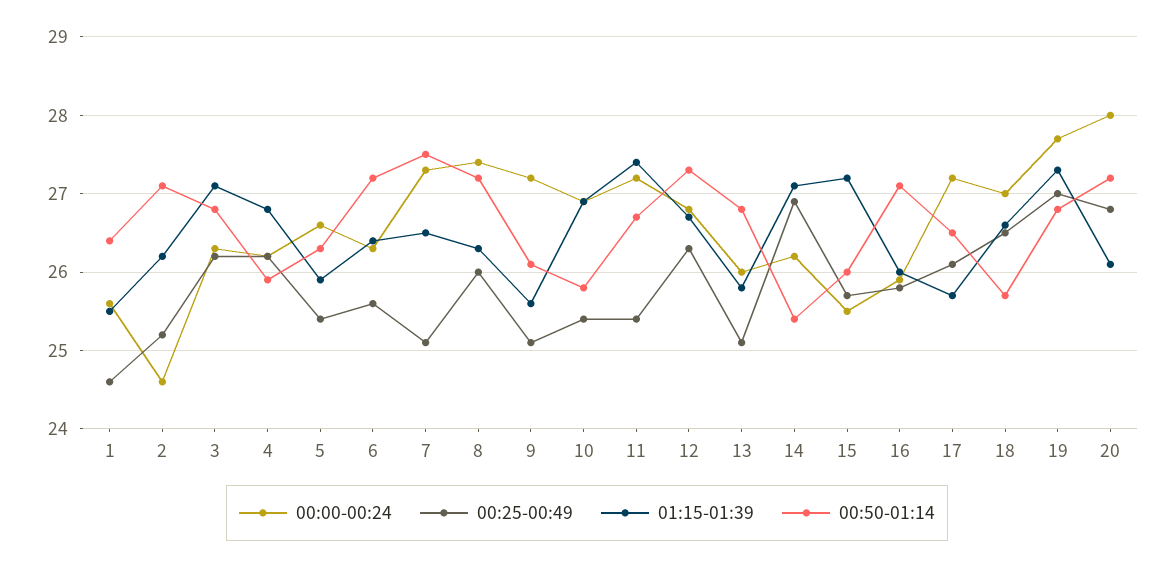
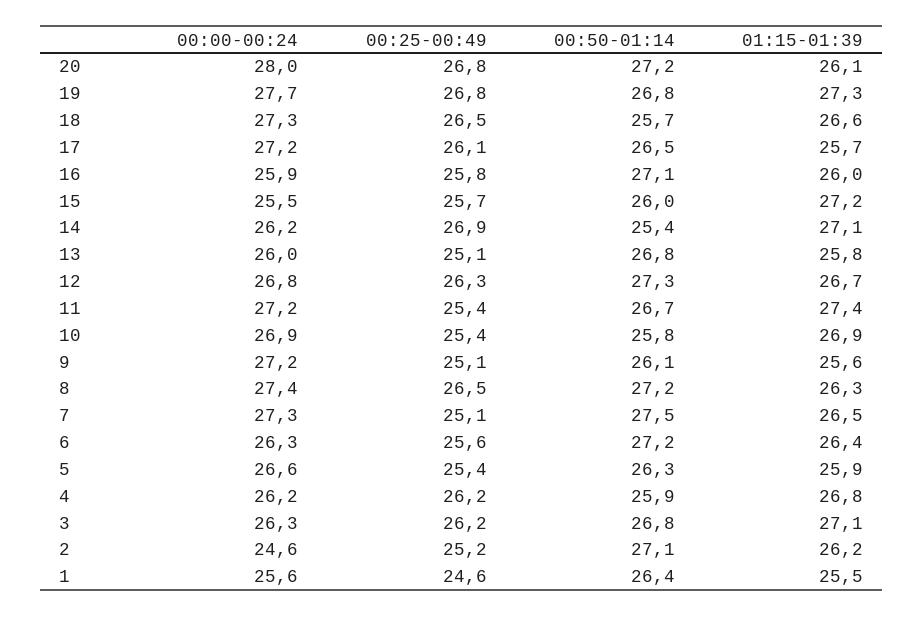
00:25-00:49, 8: 26 -> 26.5
00:00-00:24, 18: 27 -> 27.3
00:25-00:49, 19: 27 -> 26.8

